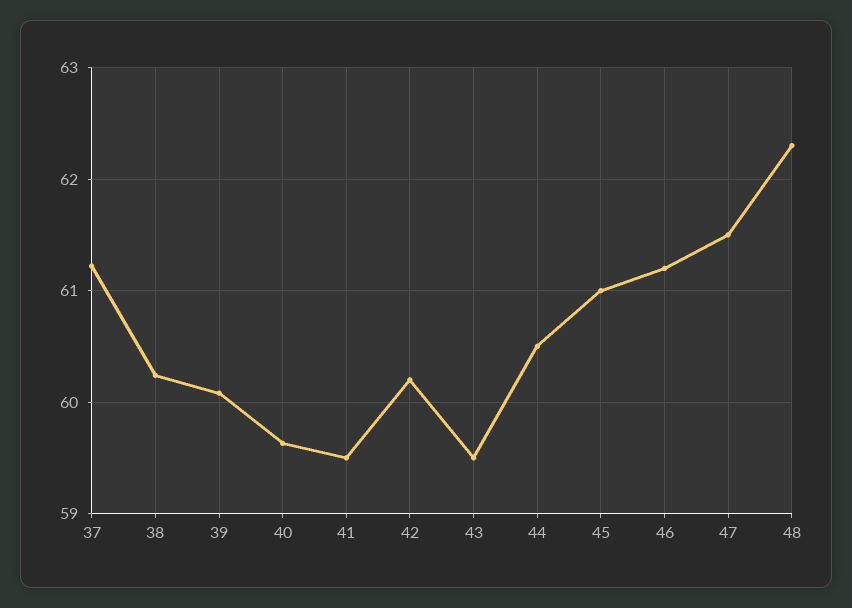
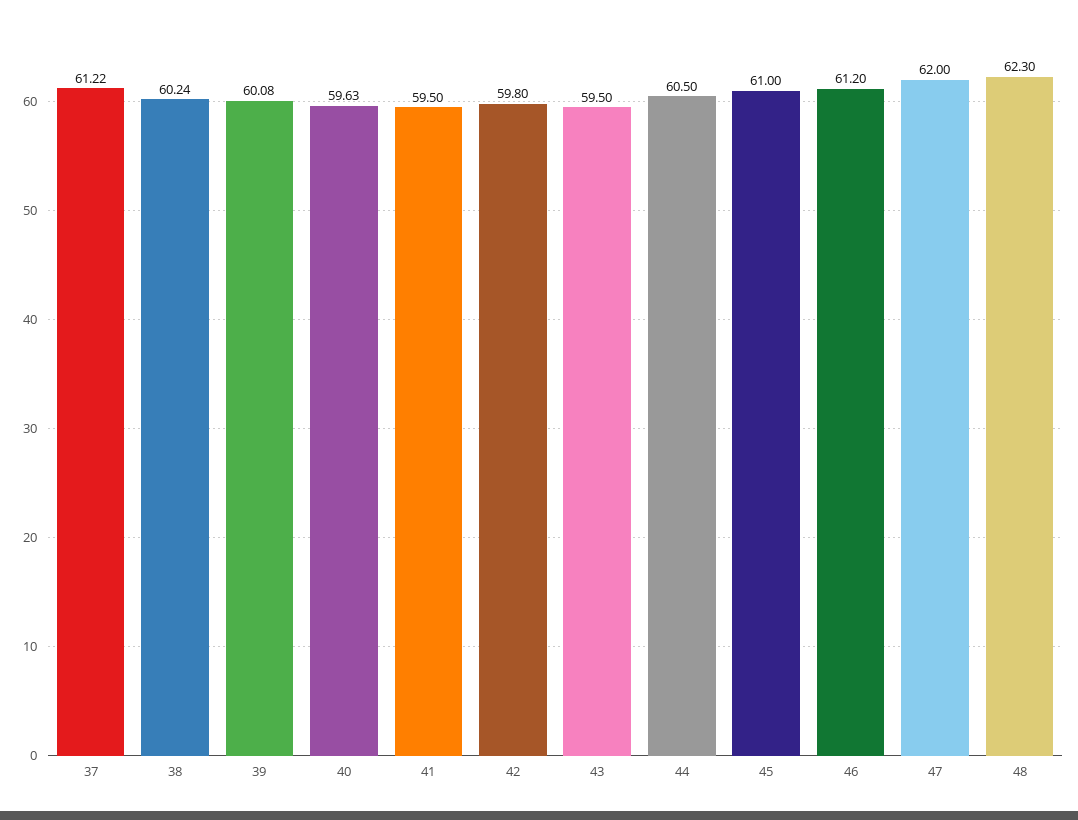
42: 60.2 -> 59.8
47: 61.5 -> 62

